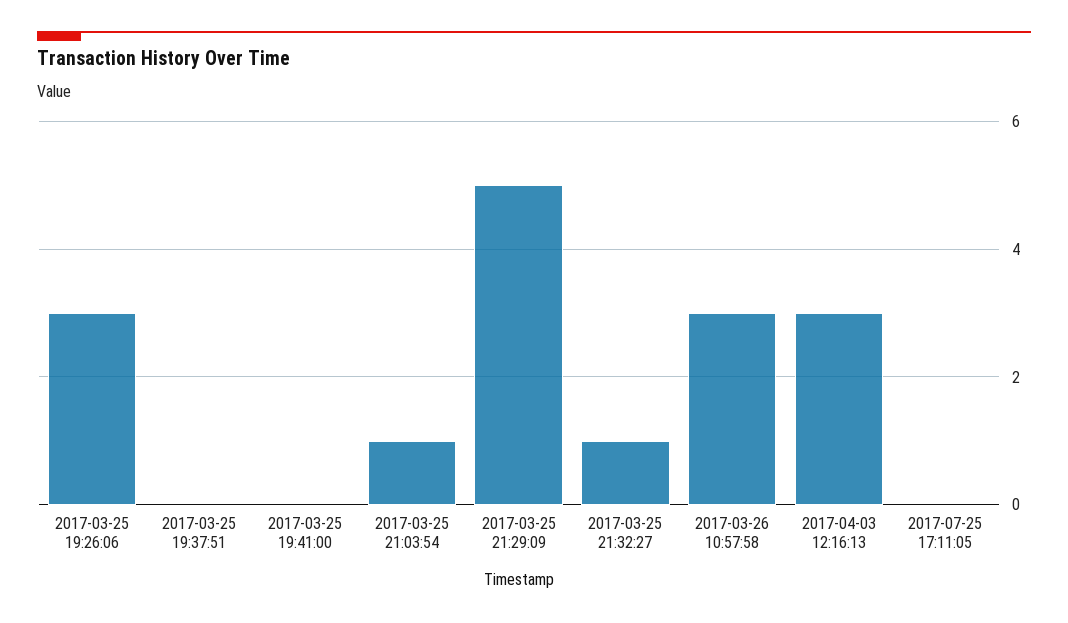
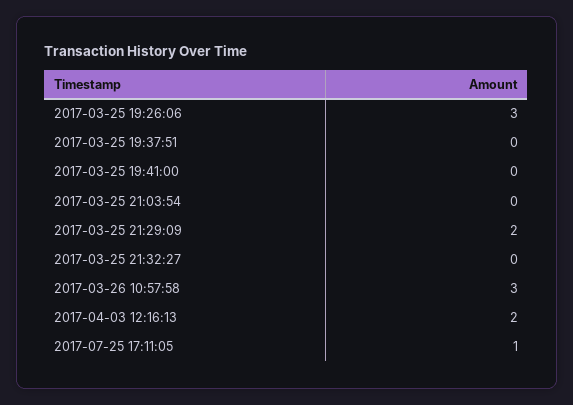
2017-03-25 21:03:54: 1 -> 0
2017-03-25 21:29:09: 5 -> 2
2017-03-25 21:32:27: 1 -> 0
2017-04-03 12:16:13: 3 -> 2
2017-07-25 17:11:05: 0 -> 1

